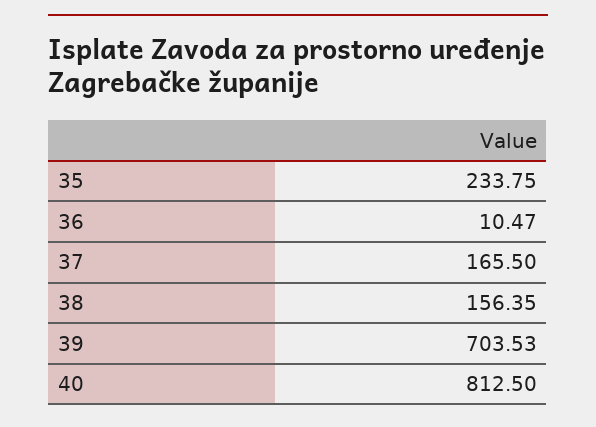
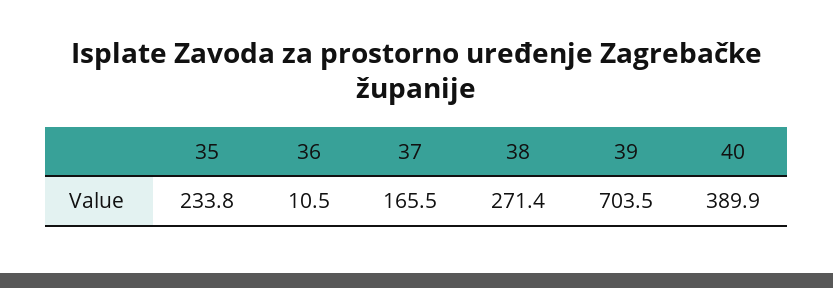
38: 156.35 -> 271.4
40: 812.5 -> 389.9

